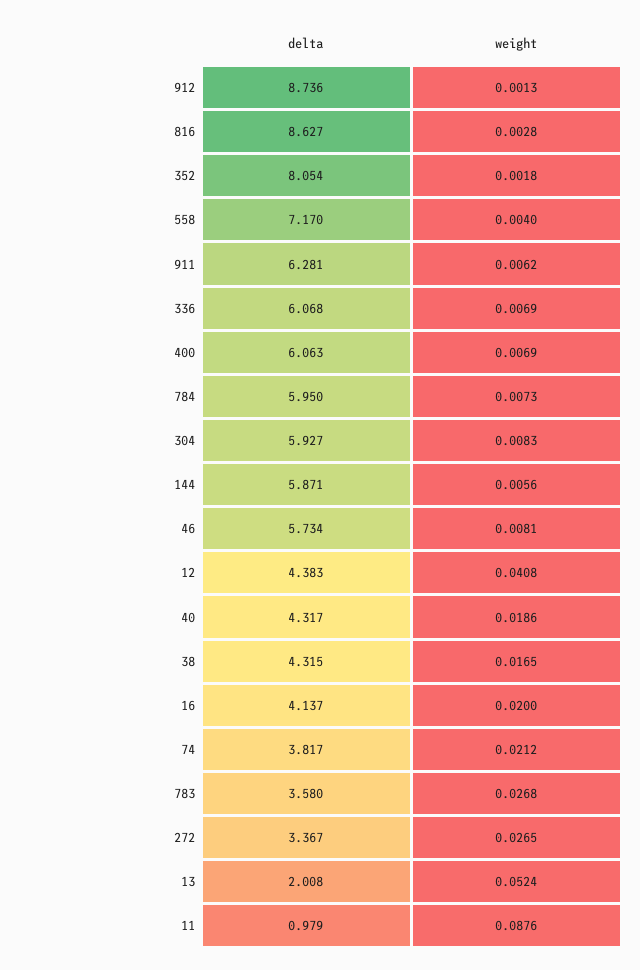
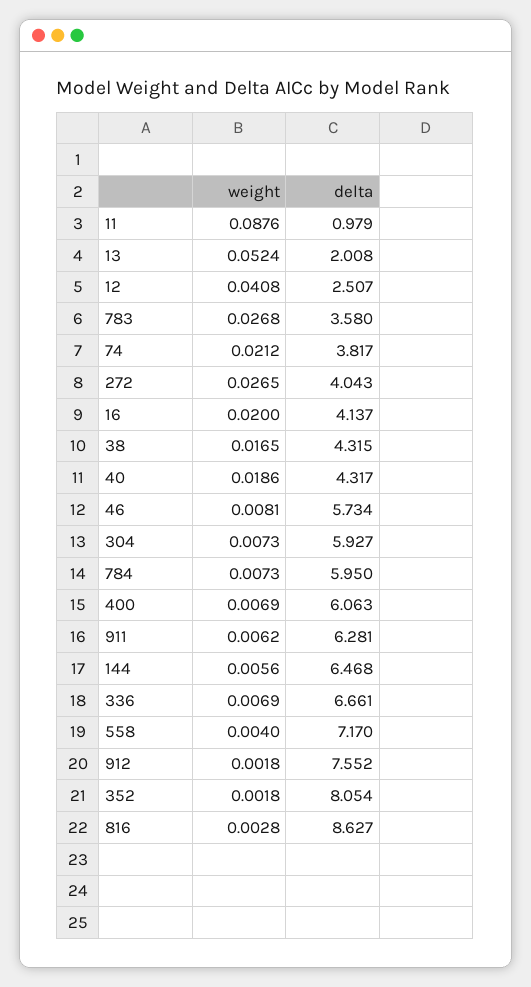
delta, 912: 8.736 -> 7.552
weight, 912: 0.0013 -> 0.0018
delta, 336: 6.068 -> 6.661
weight, 304: 0.0083 -> 0.0073
delta, 144: 5.871 -> 6.468
delta, 12: 4.383 -> 2.507
delta, 272: 3.367 -> 4.043

